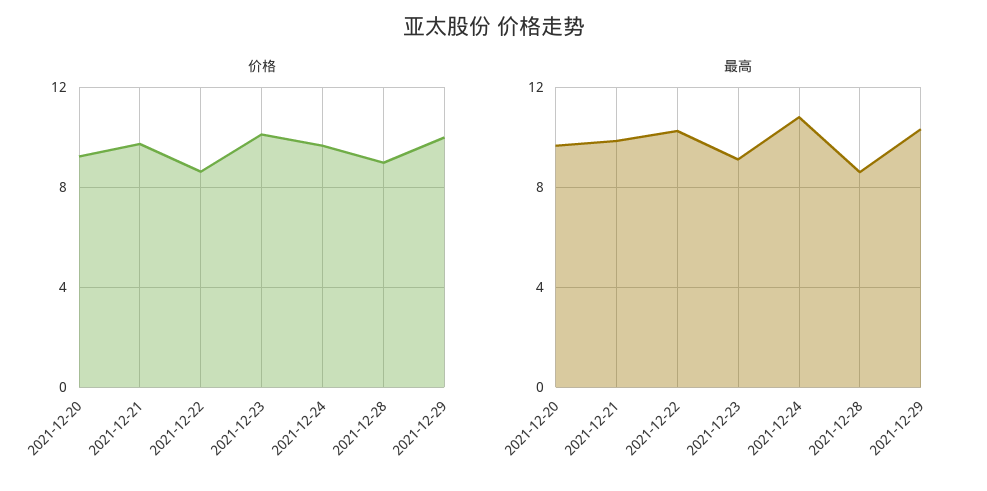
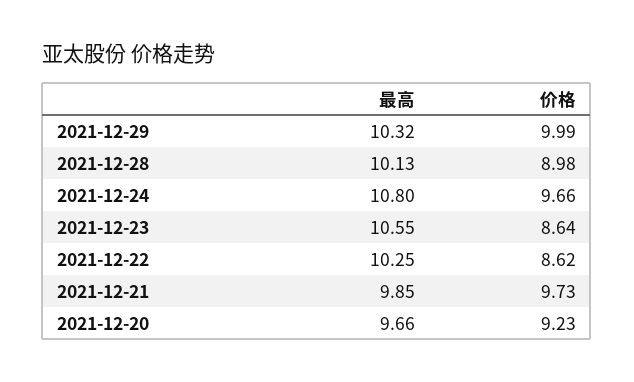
价格, 2021-12-23: 10 -> 8.64
最高, 2021-12-23: 9 -> 10.55
最高, 2021-12-28: 8.5 -> 10.13

